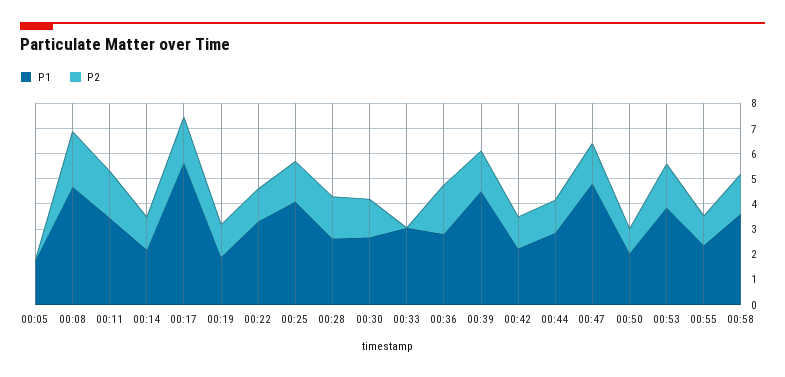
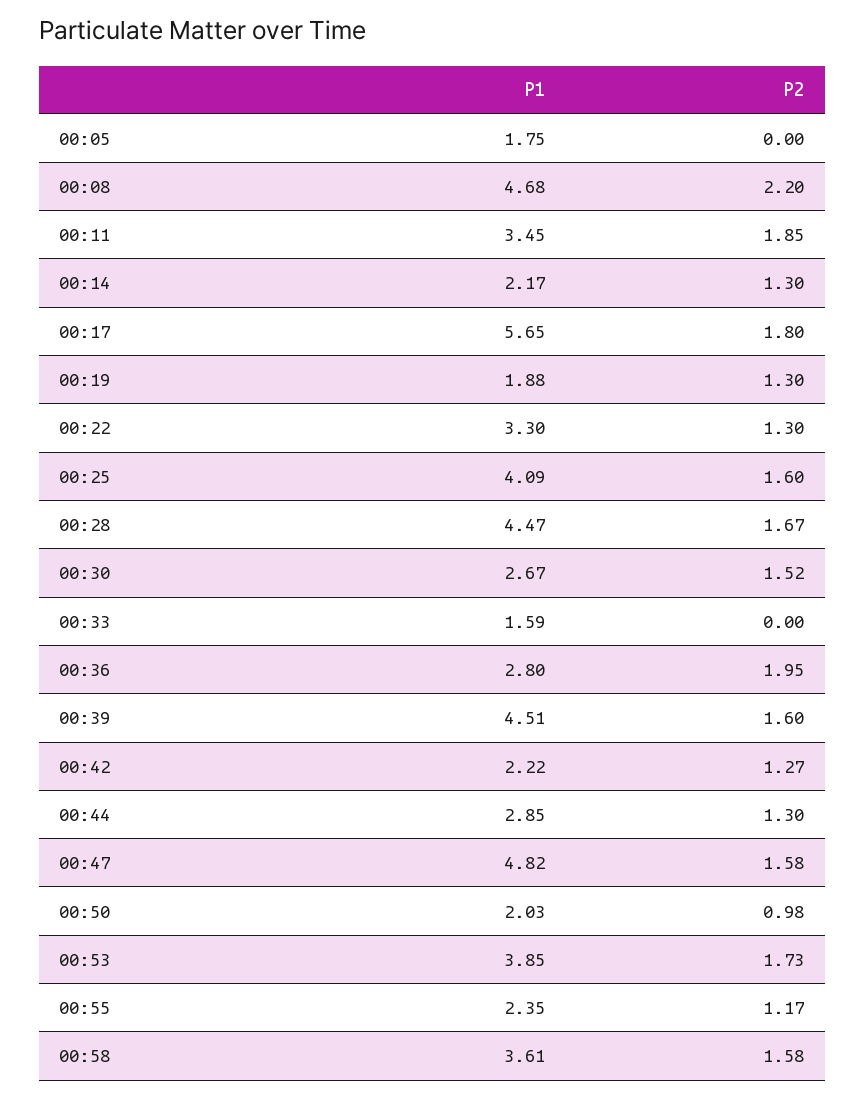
P1, 00:28: 2.5 -> 4.47
P1, 00:33: 3 -> 1.59

